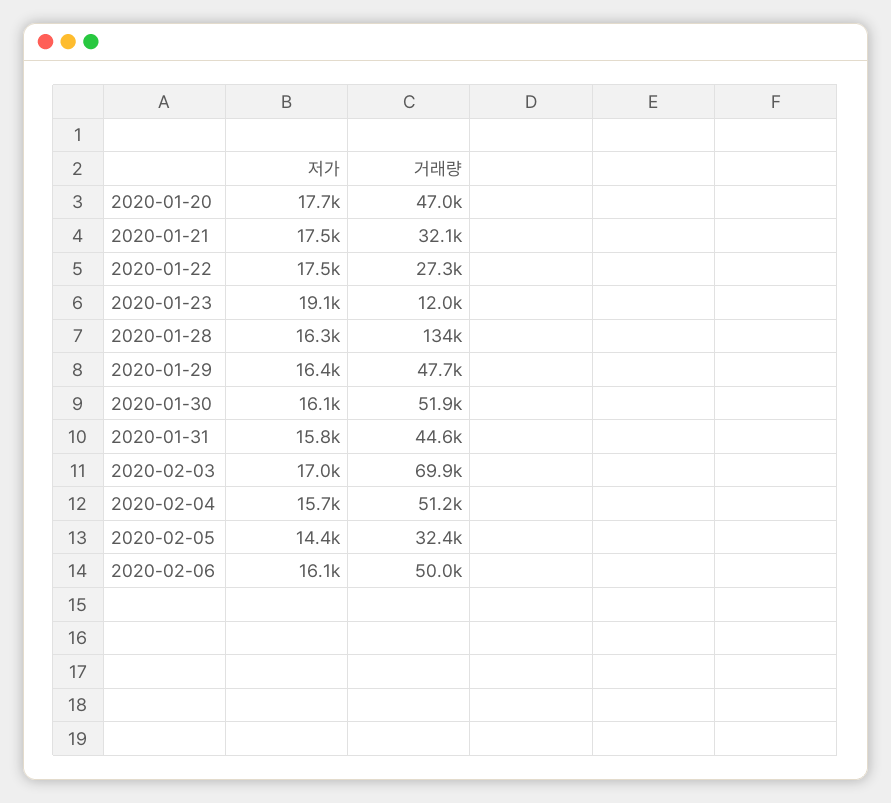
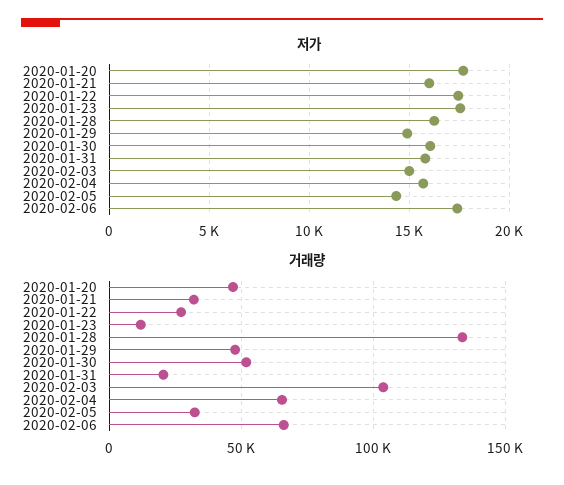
저가, 2020-01-21: 17500 -> 16000
저가, 2020-01-23: 19100 -> 17500
저가, 2020-01-29: 16400 -> 15000
거래량, 2020-01-31: 44600 -> 20000
저가, 2020-02-03: 17000 -> 15000
거래량, 2020-02-03: 69900 -> 105000
거래량, 2020-02-04: 51200 -> 65000
저가, 2020-02-06: 16100 -> 17500
거래량, 2020-02-06: 50000 -> 65000

